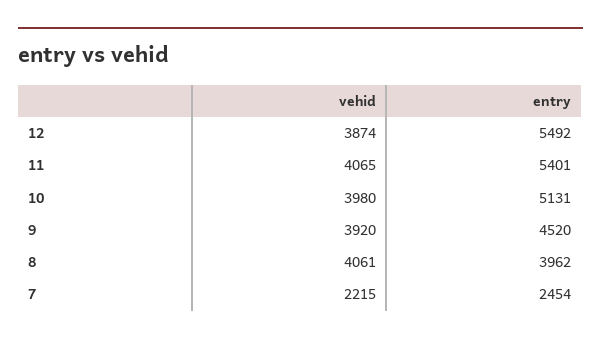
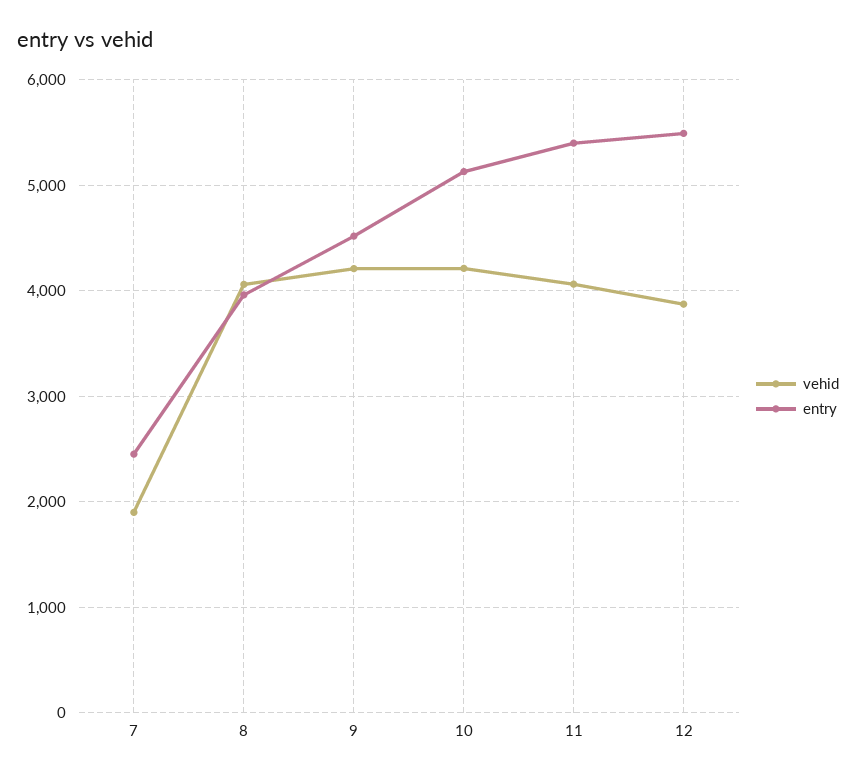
vehid, 10: 3980 -> 4200
vehid, 9: 3920 -> 4200
vehid, 7: 2215 -> 1900

